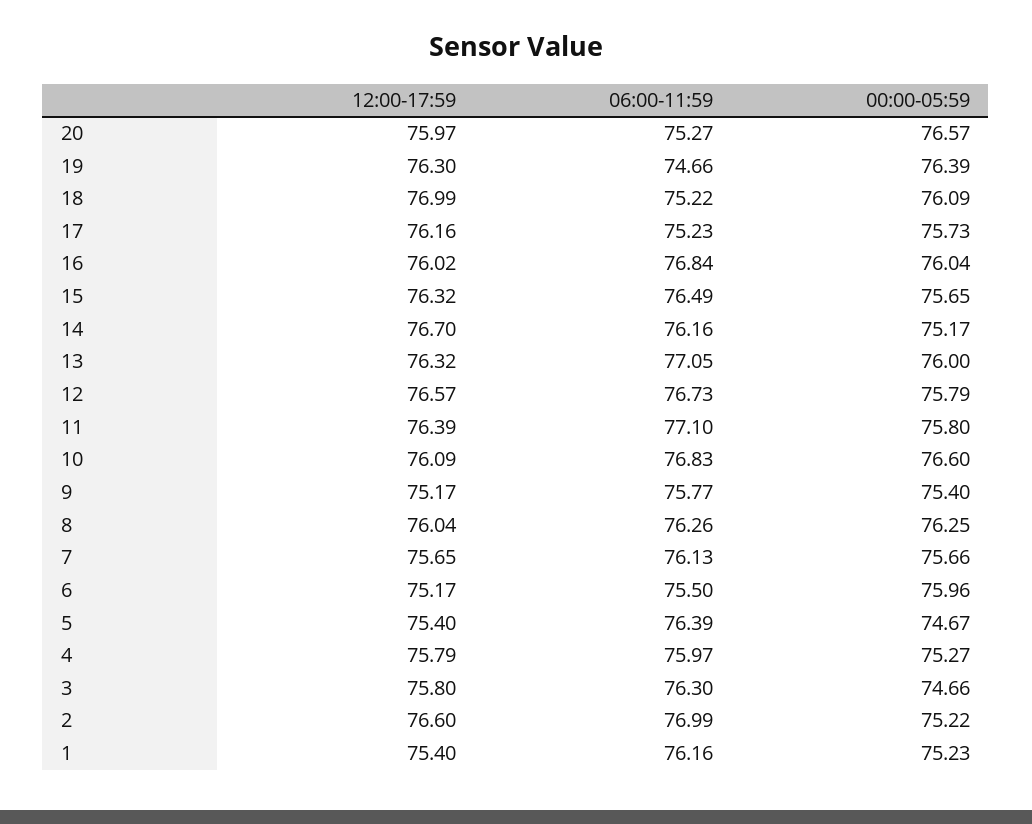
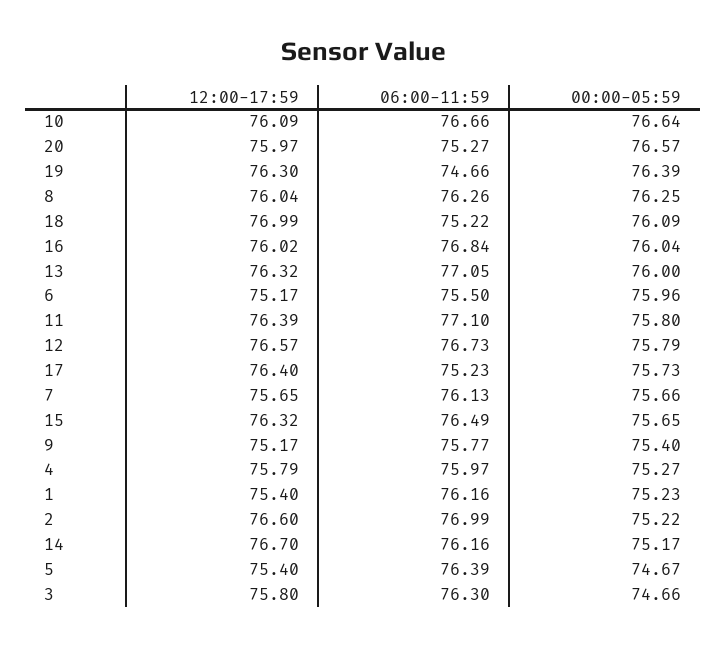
12:00-17:59, 17: 76.16 -> 76.4
06:00-11:59, 10: 76.83 -> 76.66
00:00-05:59, 10: 76.6 -> 76.64

